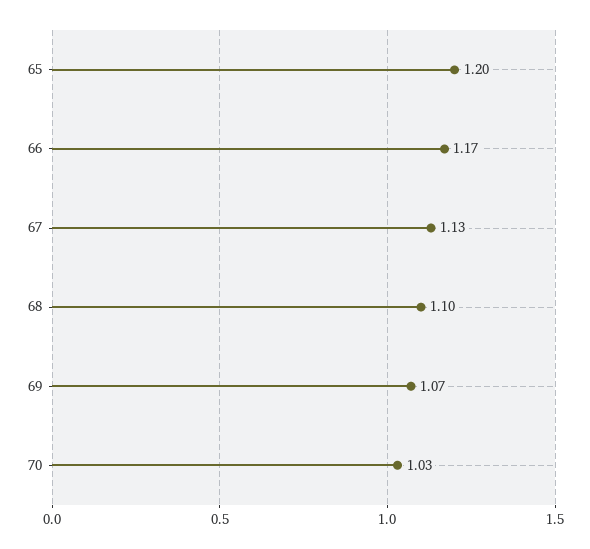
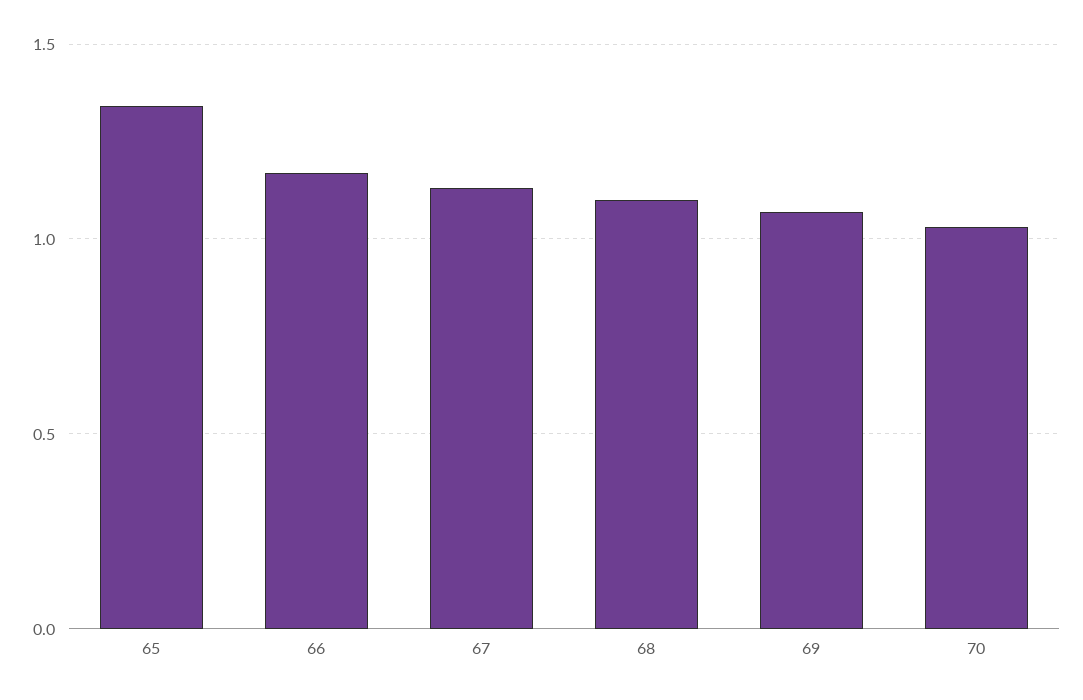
65: 1.2 -> 1.35

